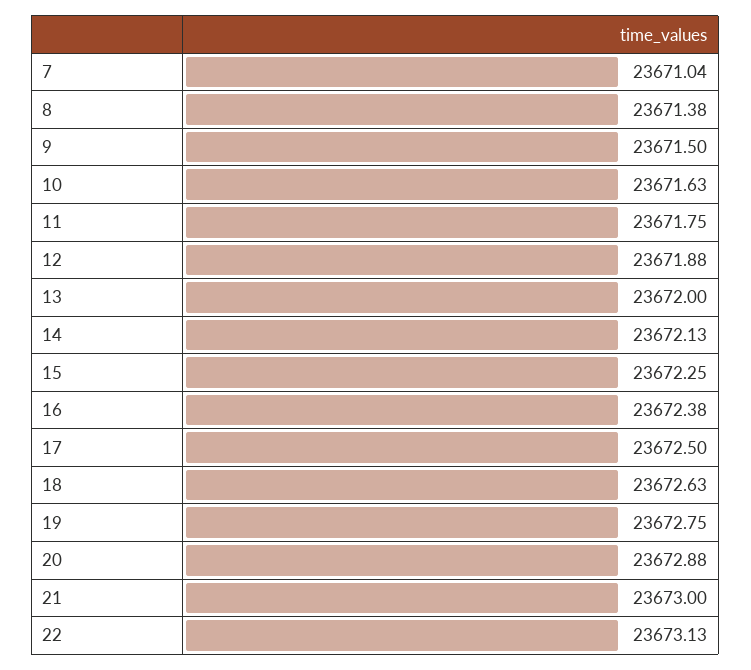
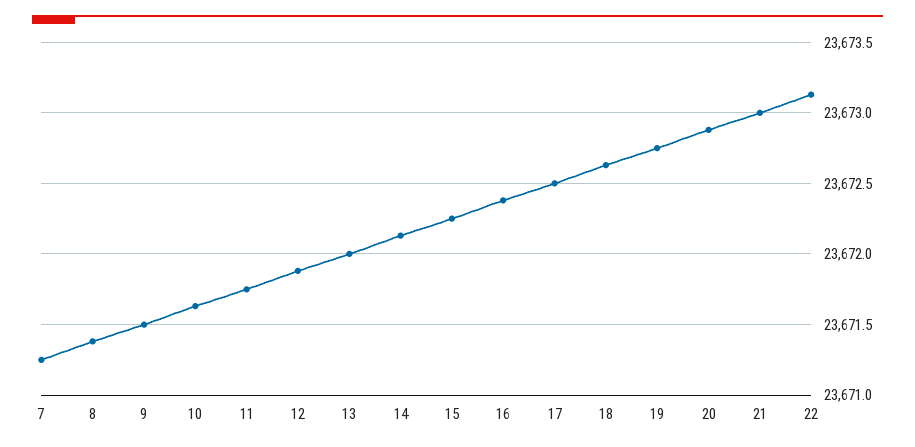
7: 23671.04 -> 23671.25

